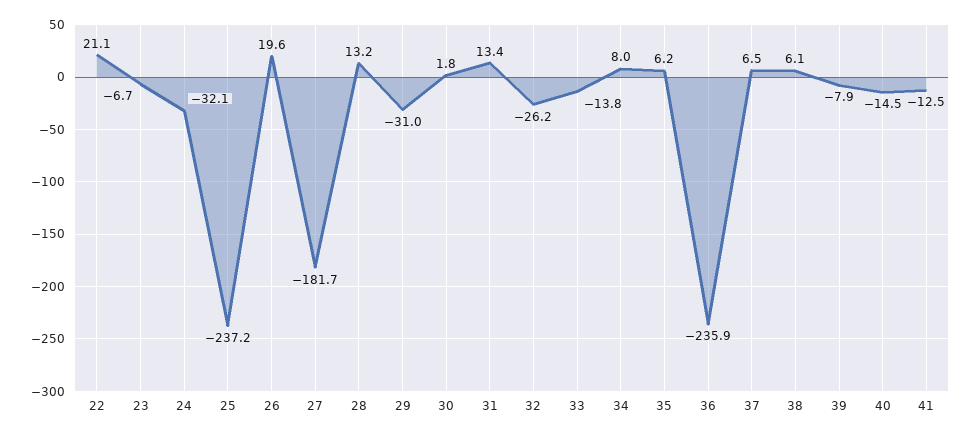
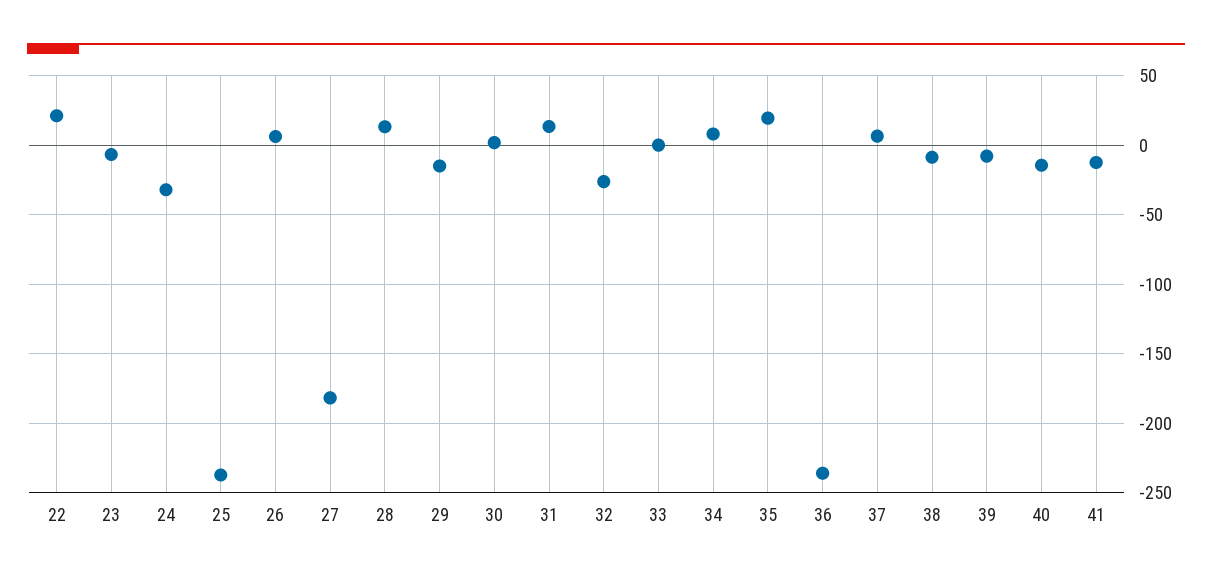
26: 19.6 -> 5
29: -31 -> -15
33: -13.8 -> 0
35: 6.2 -> 20
38: 6.1 -> -10

